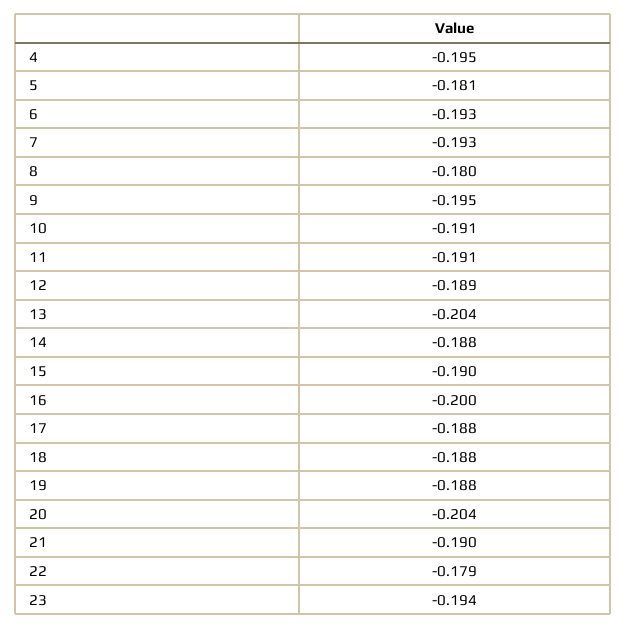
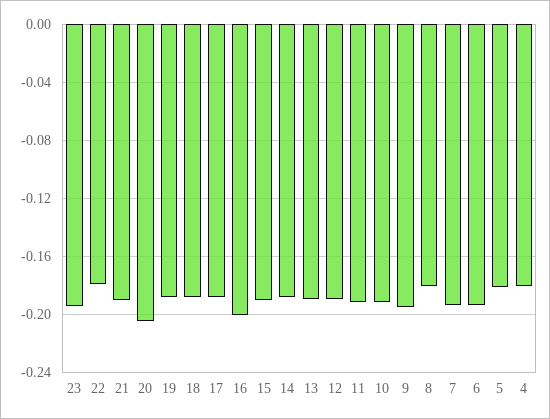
4: -0.195 -> -0.18
13: -0.204 -> -0.19

